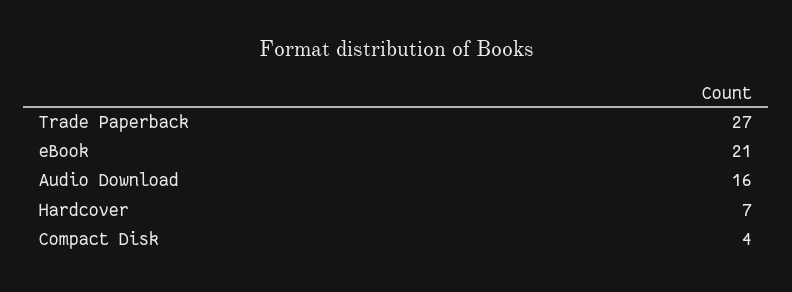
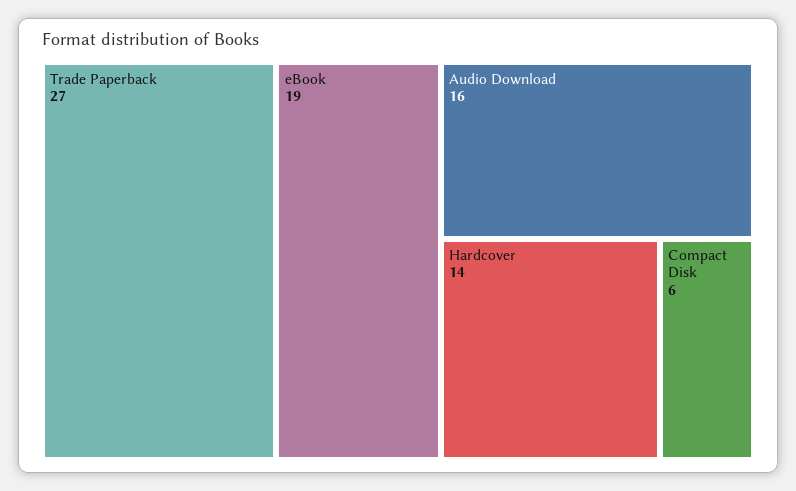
eBook: 21 -> 19
Hardcover: 7 -> 14
Compact Disk: 4 -> 6

